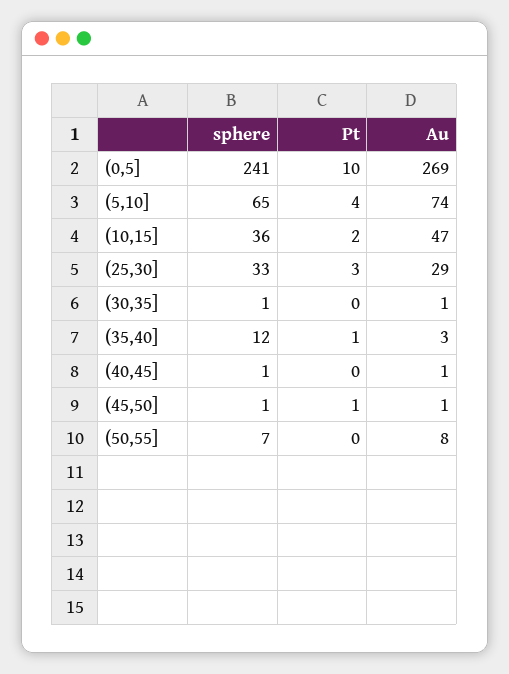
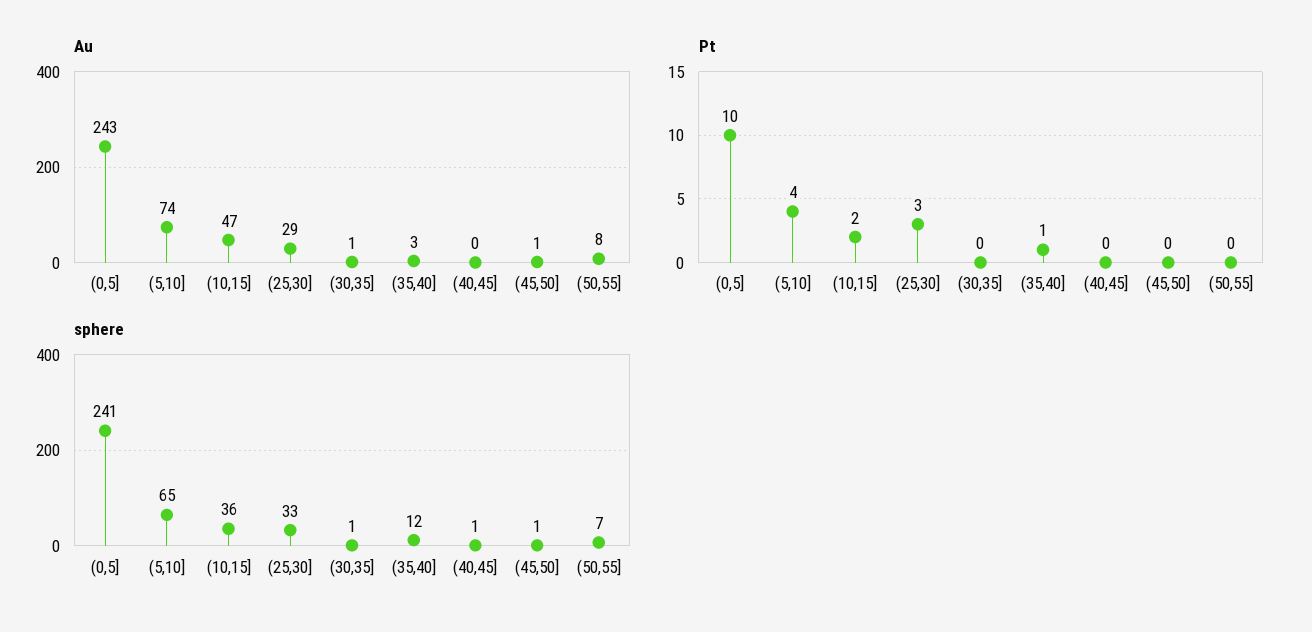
Au, (0,5]: 269 -> 243
Au, (40,45]: 1 -> 0
Pt, (45,50]: 1 -> 0

